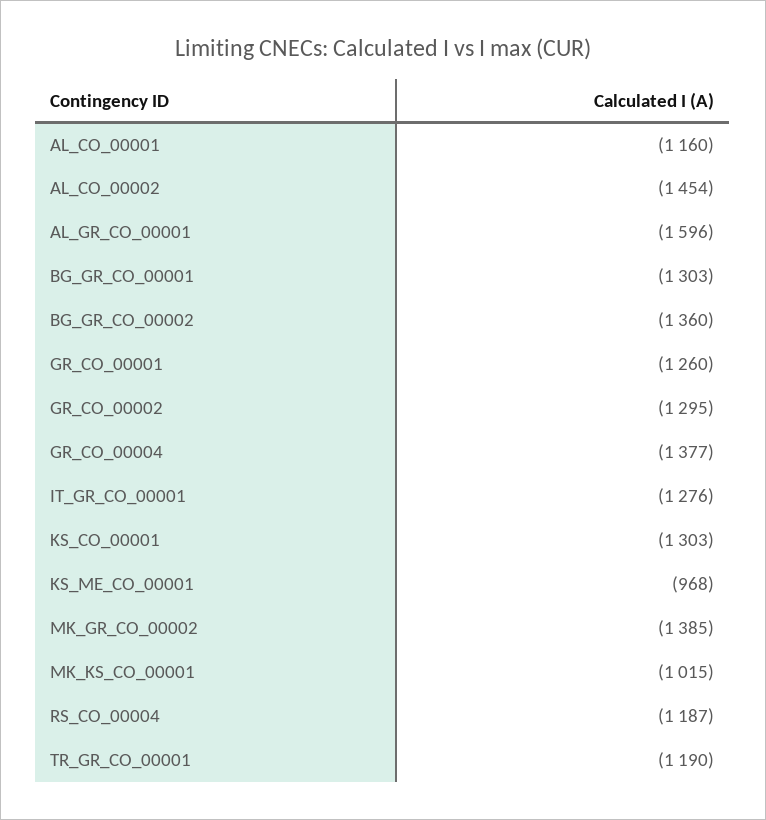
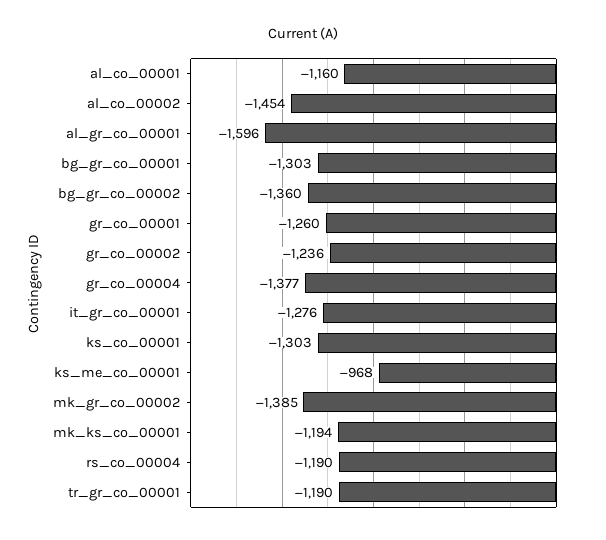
GR_CO_00002: -1295 -> -1236
MK_KS_CO_00001: -1015 -> -1194
RS_CO_00004: -1187 -> -1190

